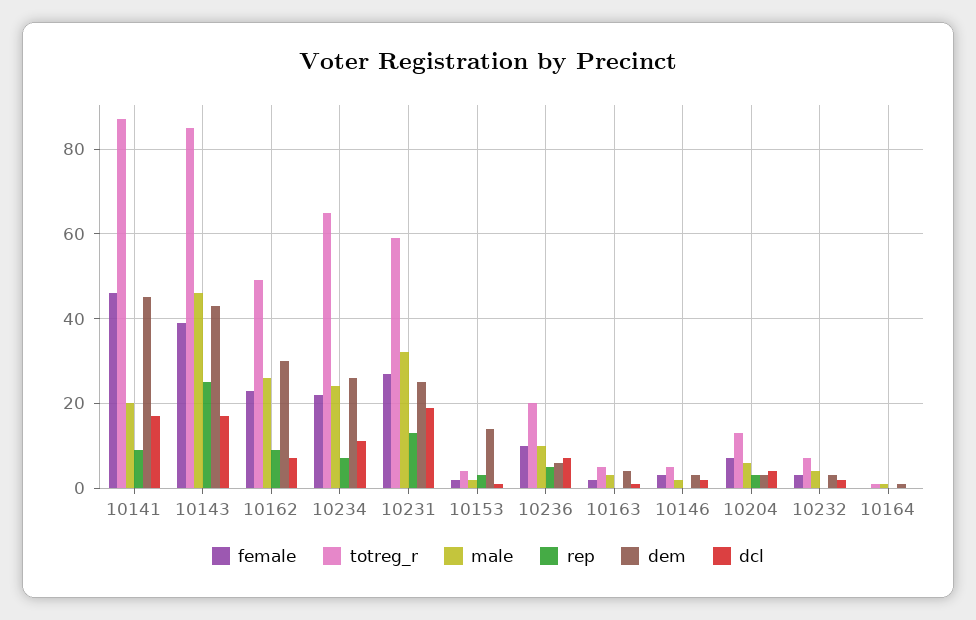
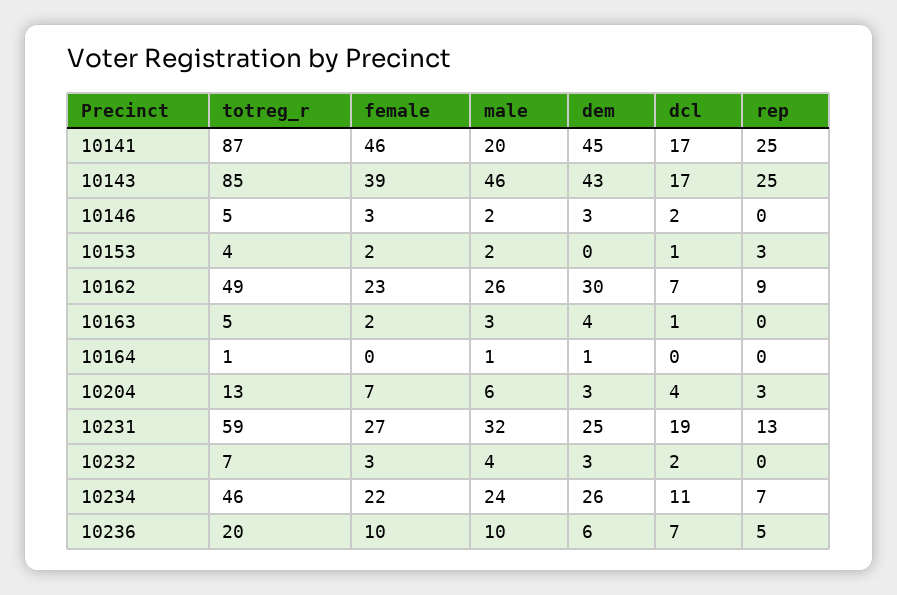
rep, 10141: 10 -> 25
totreg_r, 10234: 65 -> 46
dem, 10153: 15 -> 0

